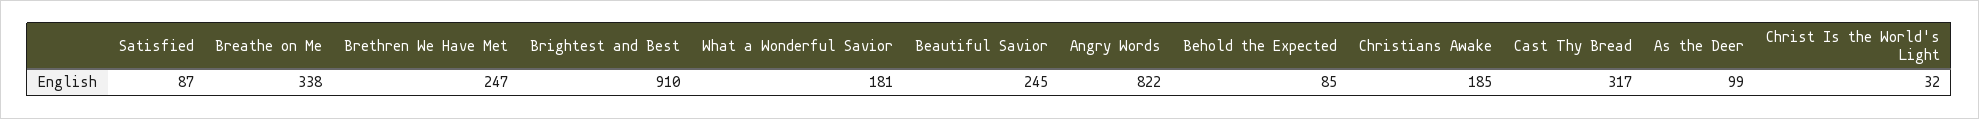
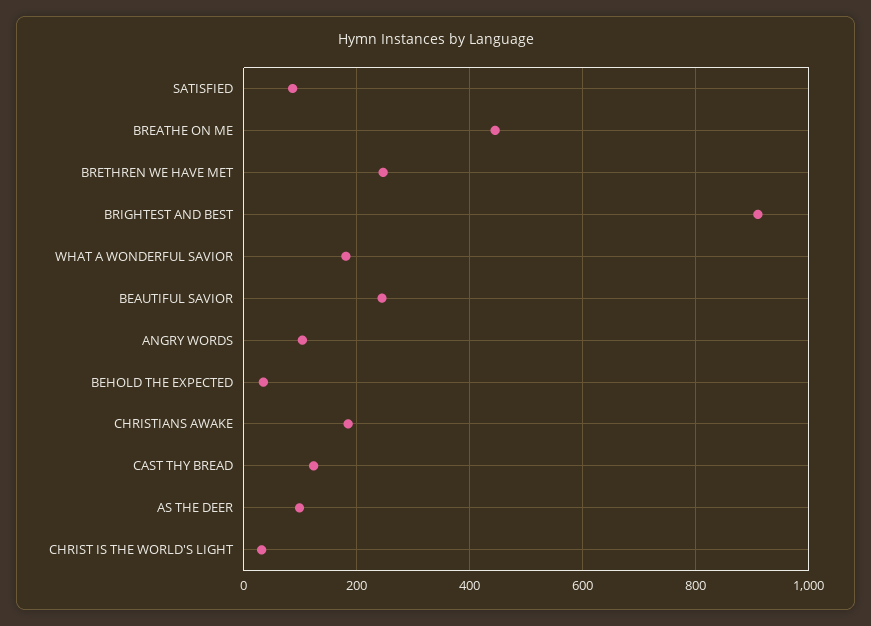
Breathe on Me: 338 -> 440
Angry Words: 822 -> 100
Behold the Expected: 85 -> 40
Cast Thy Bread: 317 -> 120

